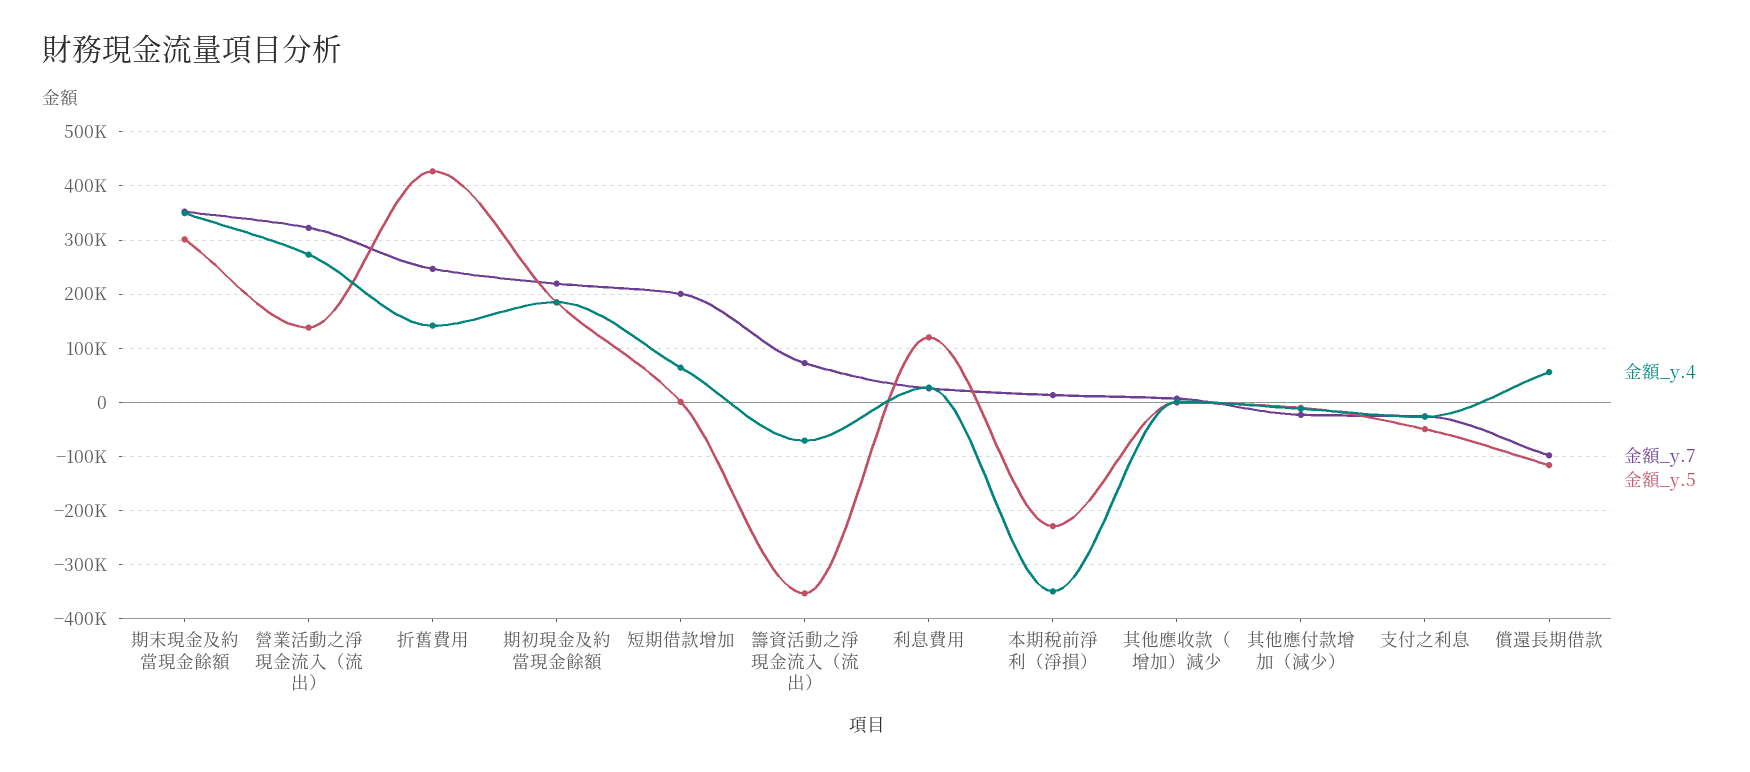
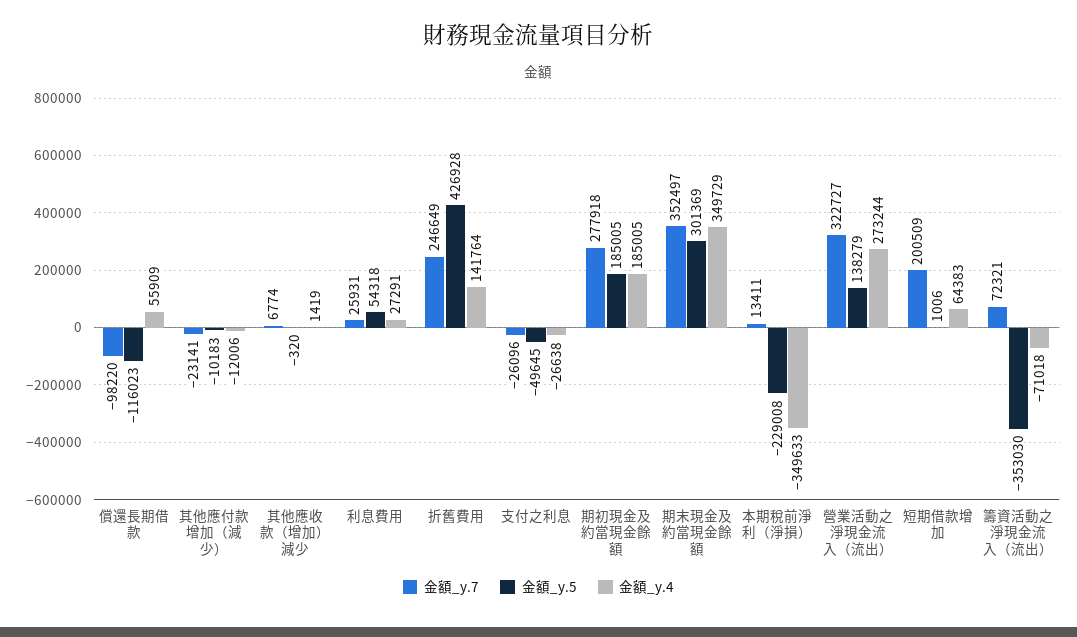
金額_y.7, 期初現金及約當現金餘額: 220000 -> 277918
金額_y.5, 利息費用: 120000 -> 54318

